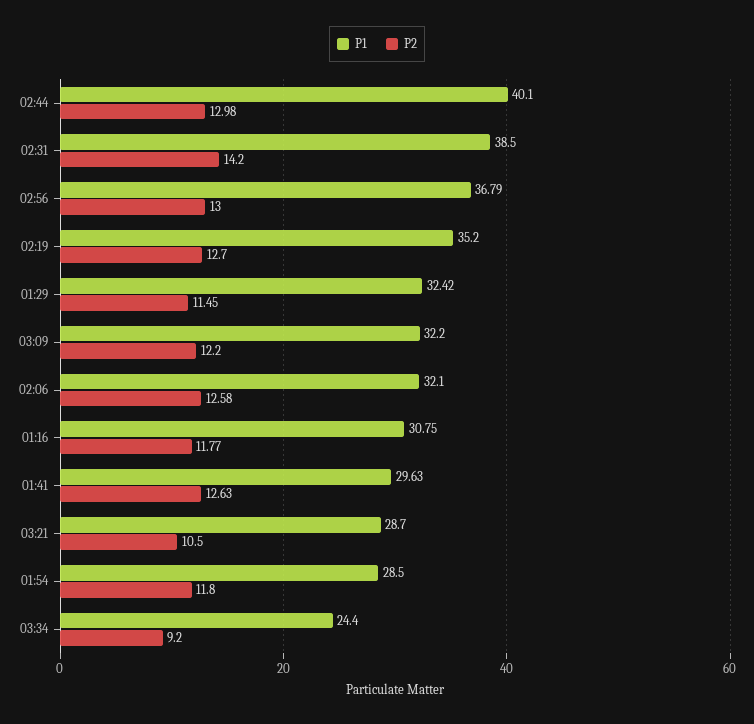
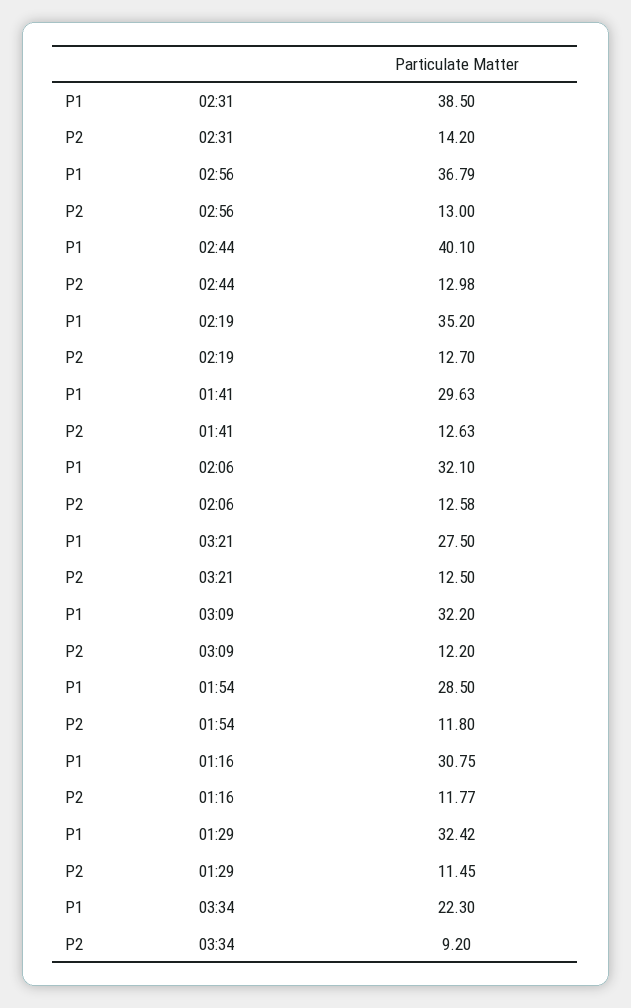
P1, 03:21: 28.7 -> 27.5
P2, 03:21: 10.5 -> 12.5
P1, 03:34: 24.4 -> 22.3

